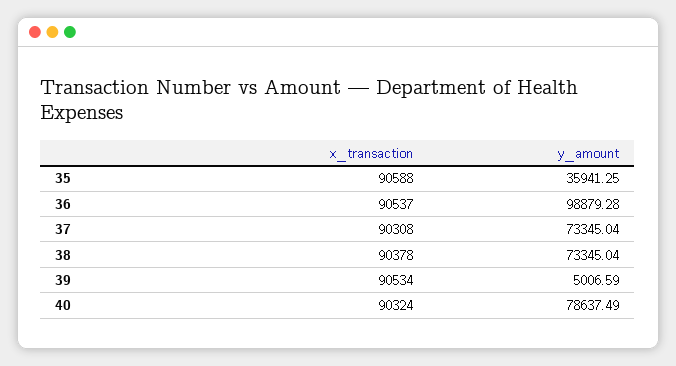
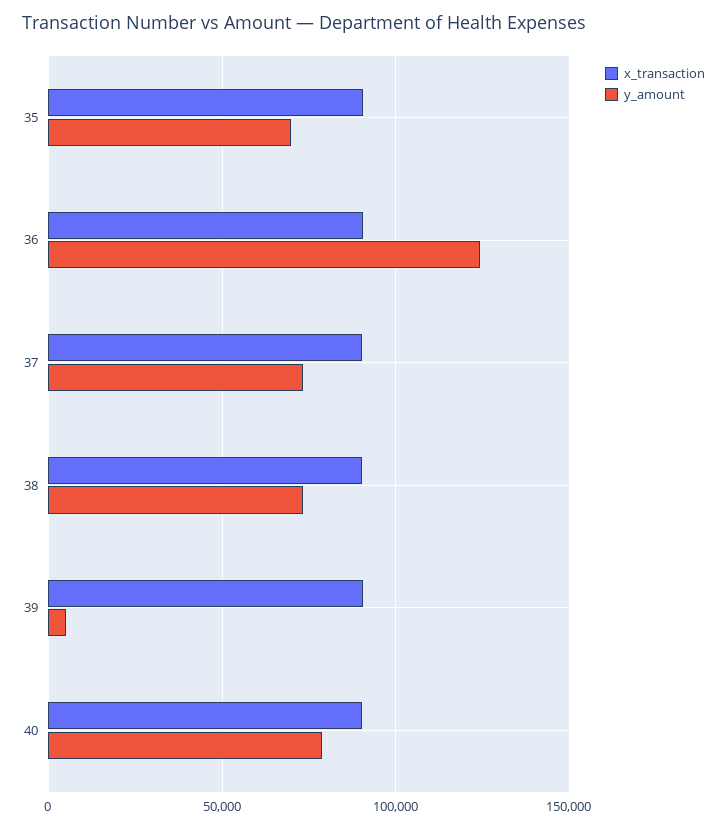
y_amount, 35: 35941.25 -> 70000
y_amount, 36: 98879.28 -> 125000

